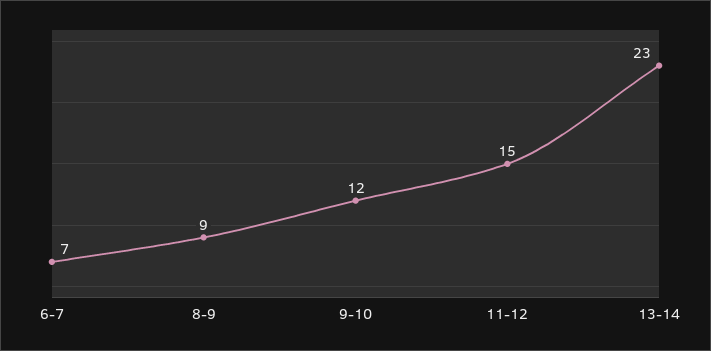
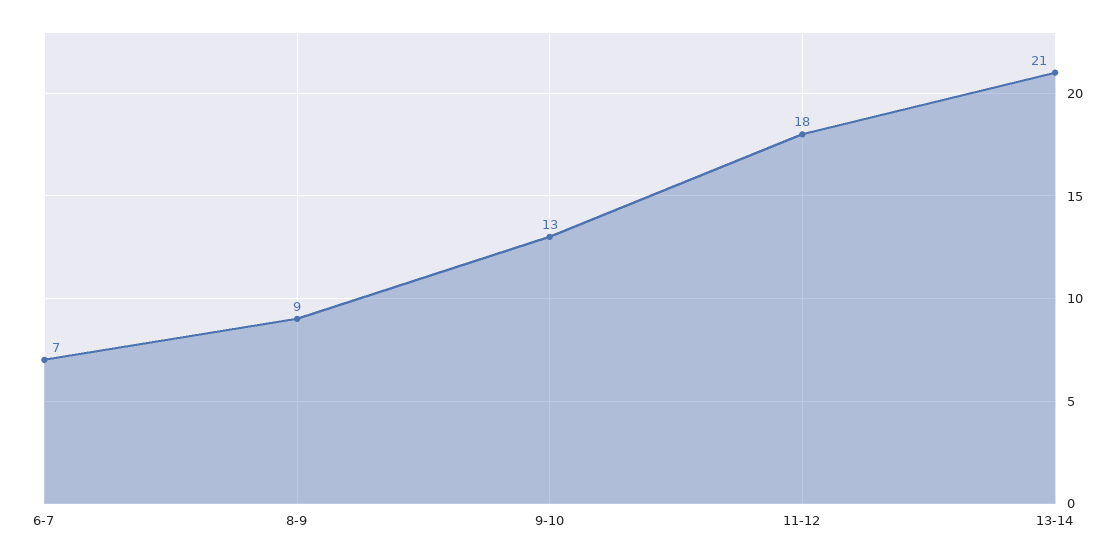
9-10: 12 -> 13
11-12: 15 -> 18
13-14: 23 -> 21

